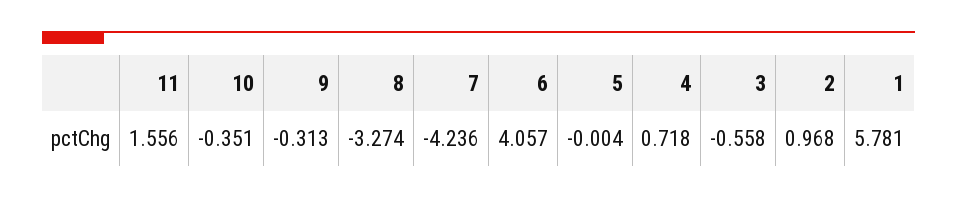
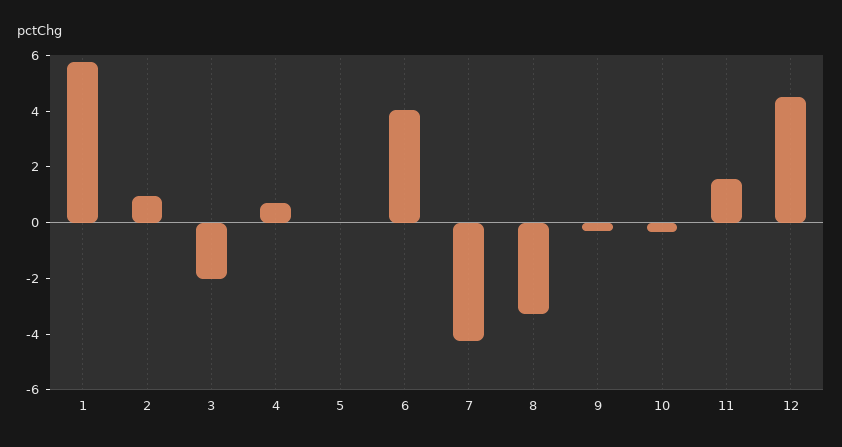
3: -0.558 -> -2
12: none -> 4.5

